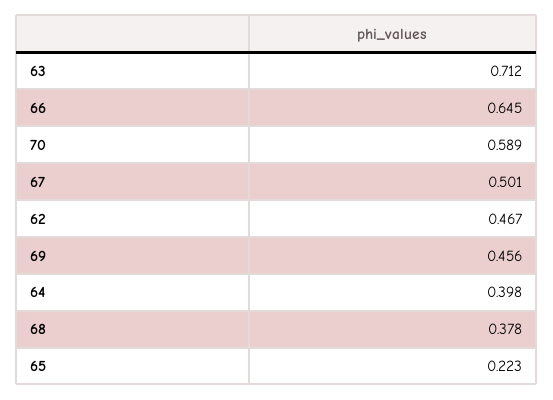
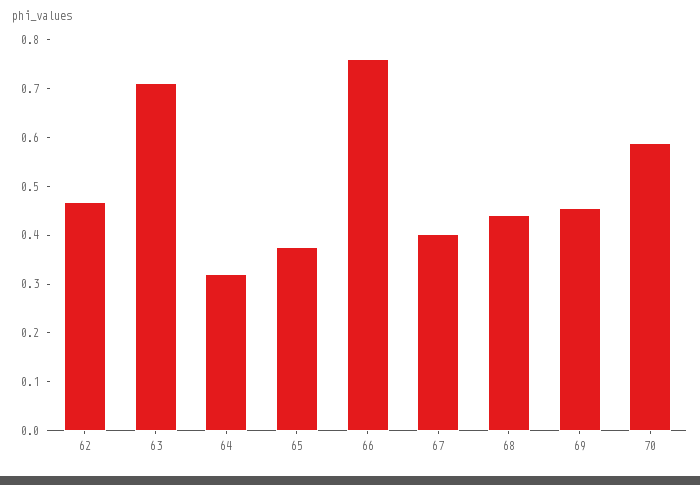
66: 0.645 -> 0.76
67: 0.501 -> 0.4
64: 0.398 -> 0.32
68: 0.378 -> 0.44
65: 0.223 -> 0.38

